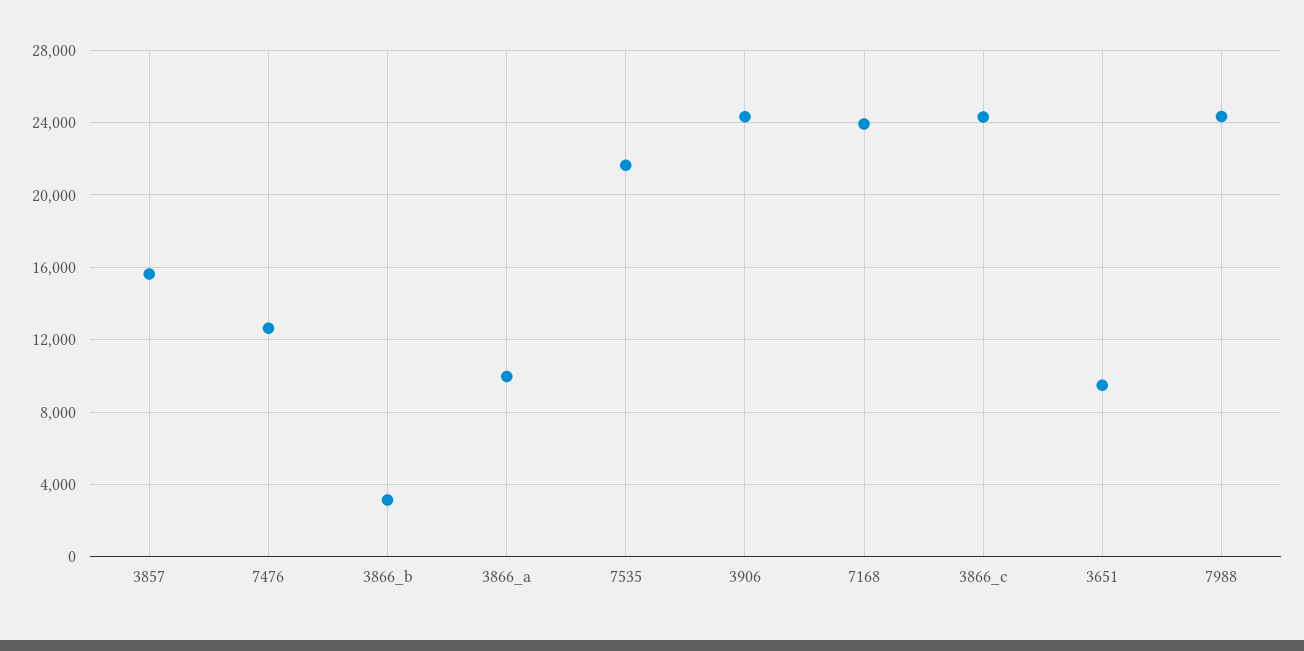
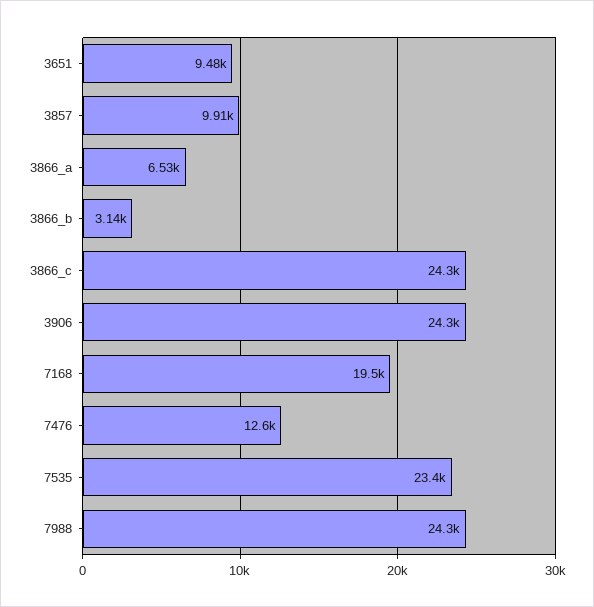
3857: 15500 -> 9910
3866_a: 10000 -> 6530
7535: 21500 -> 23400
7168: 24000 -> 19500

